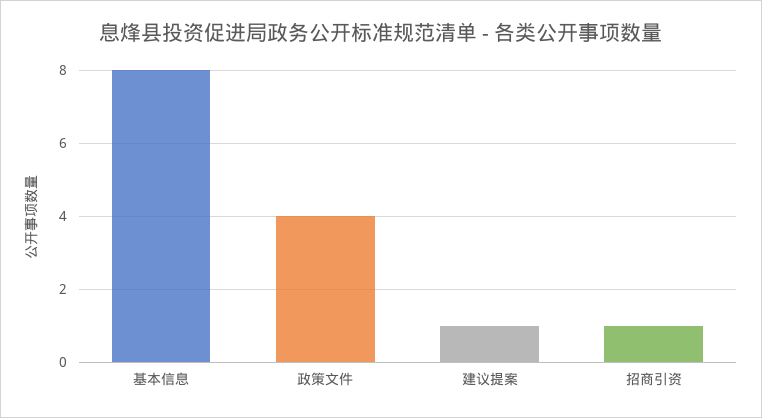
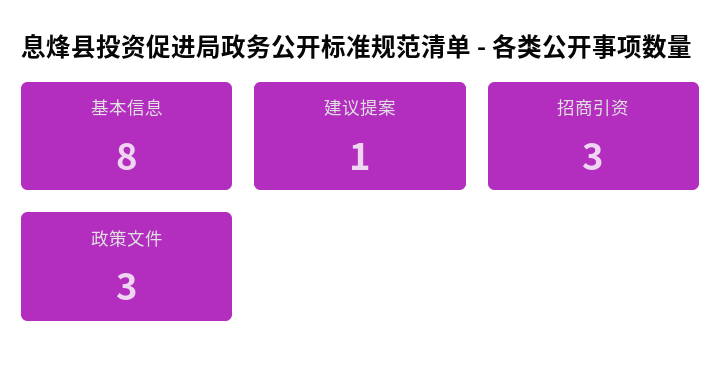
政策文件: 4 -> 3
招商引资: 1 -> 3

